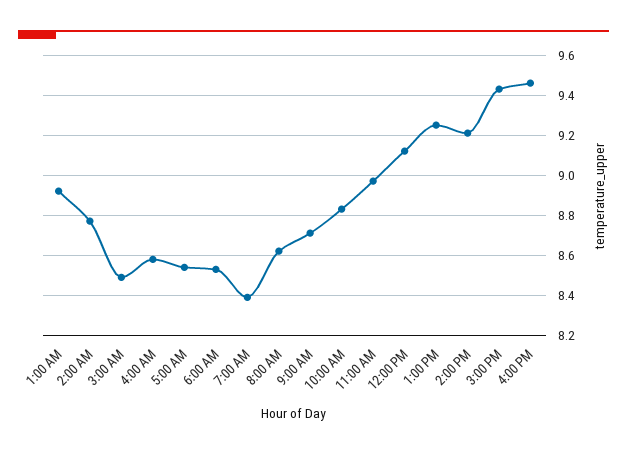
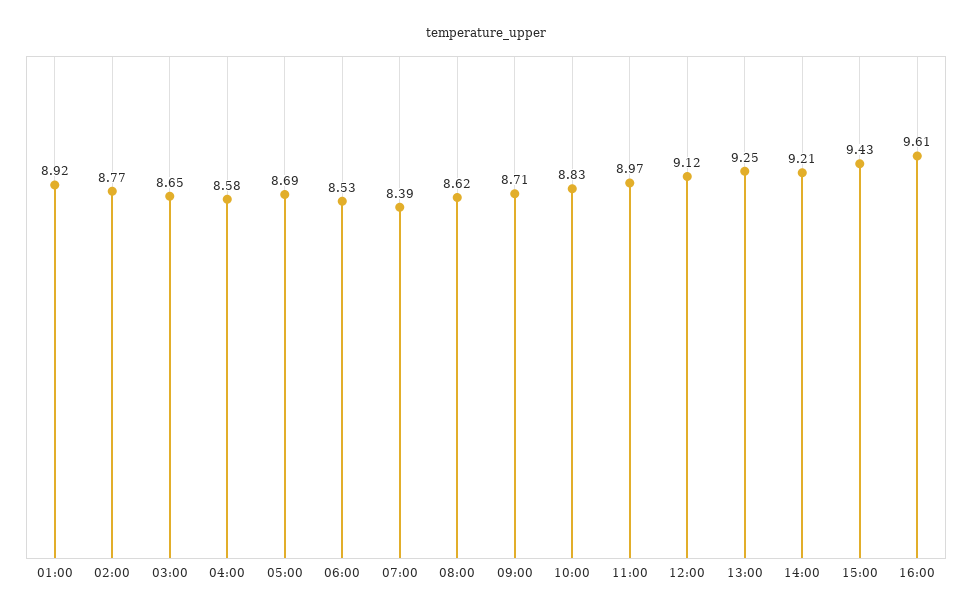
3:00 AM: 8.5 -> 8.65
5:00 AM: 8.55 -> 8.69
4:00 PM: 9.45 -> 9.61

